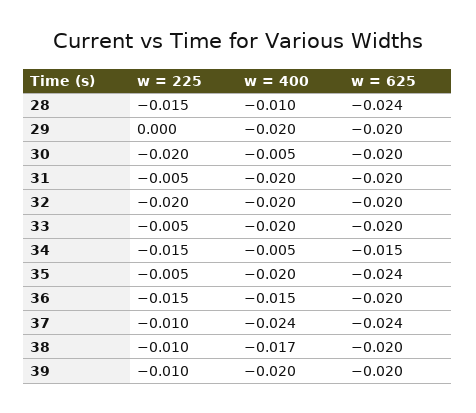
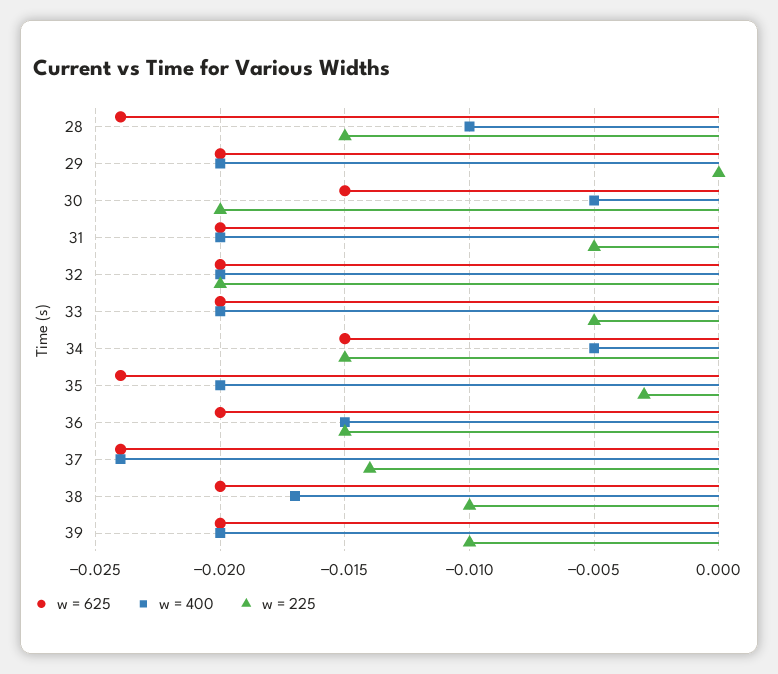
w = 625, 30: -0.02 -> -0.015
w = 225, 35: -0.005 -> -0.003
w = 225, 37: -0.01 -> -0.014

